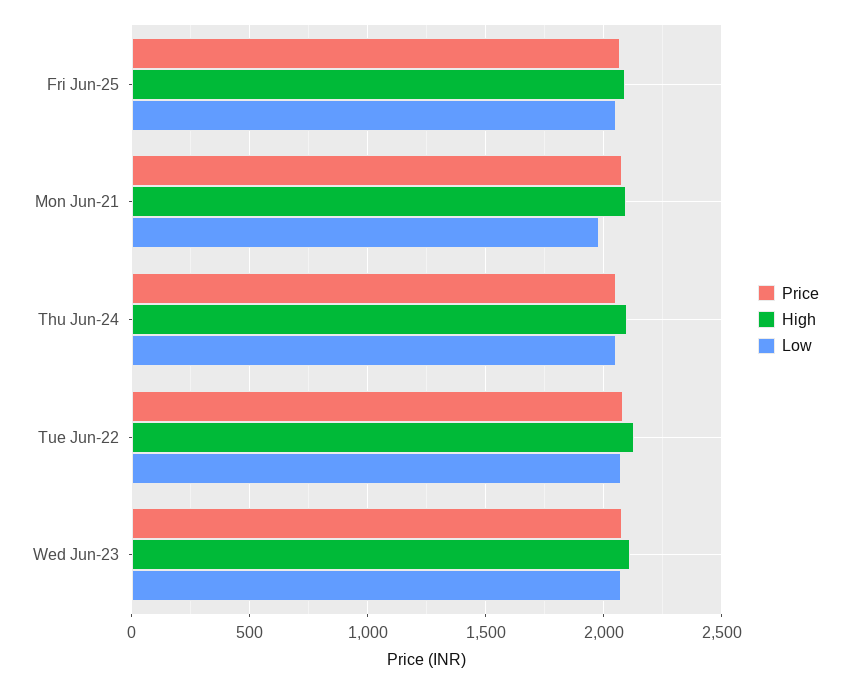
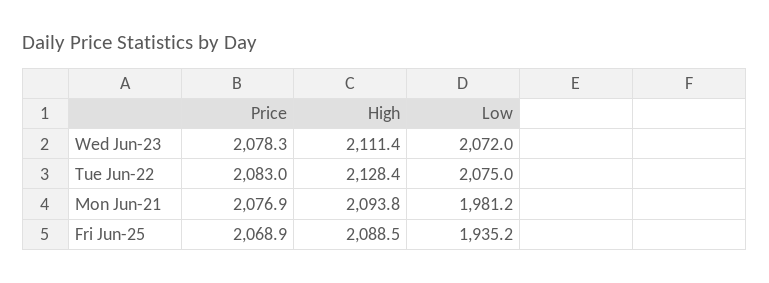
Low, Fri Jun-25: 2050 -> 1935.2
Price, Thu Jun-24: 2050 -> none
High, Thu Jun-24: 2100 -> none
Low, Thu Jun-24: 2050 -> none

